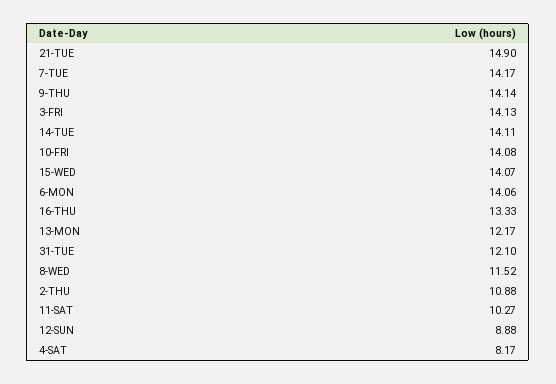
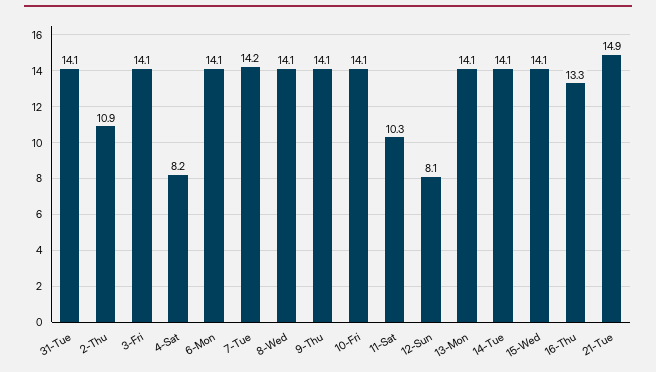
13-MON: 12.17 -> 14.1
31-TUE: 12.1 -> 14.1
8-WED: 11.52 -> 14.1
12-SUN: 8.88 -> 8.1

